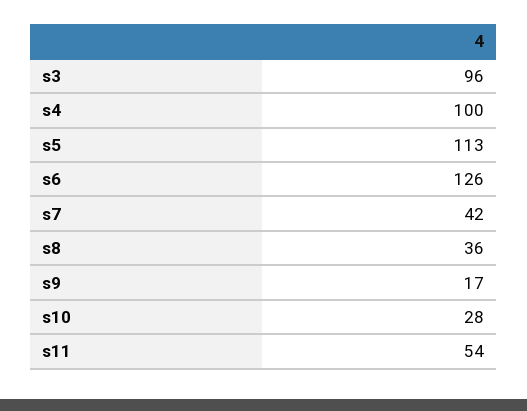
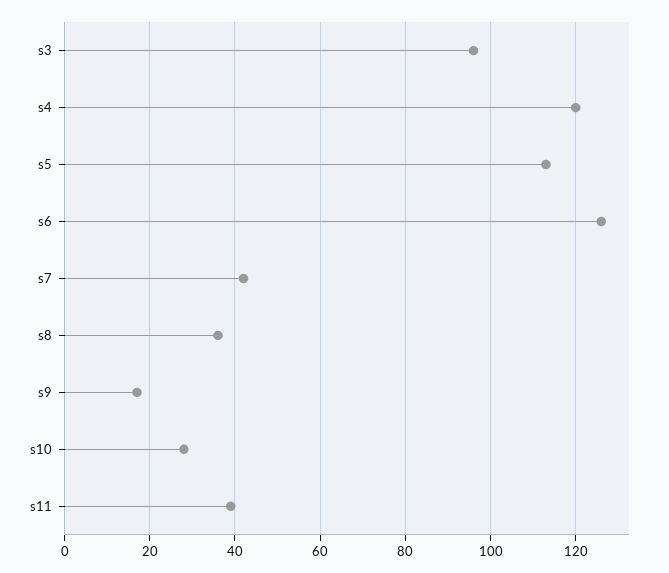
s4: 100 -> 120
s11: 54 -> 40

